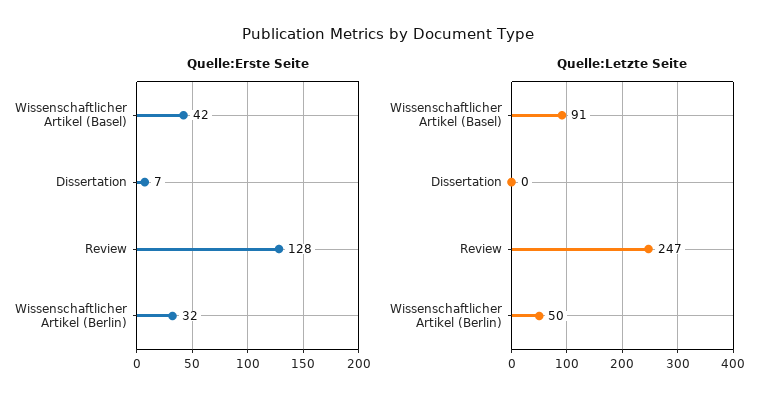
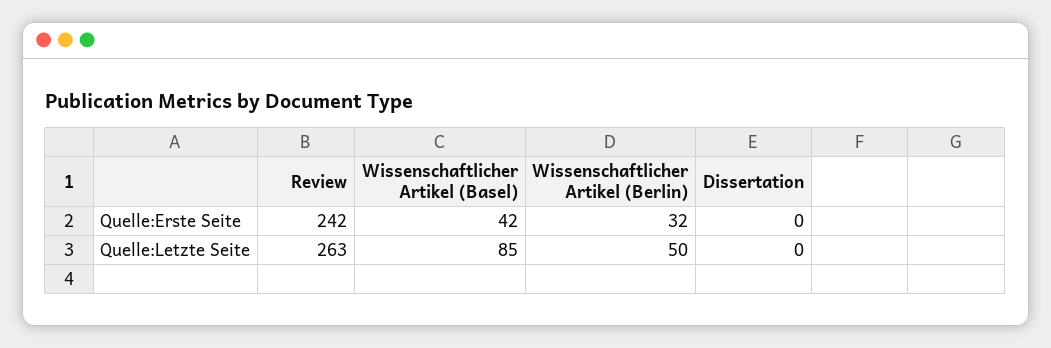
Quelle:Erste Seite, Dissertation: 7 -> 0
Quelle:Erste Seite, Review: 128 -> 242
Quelle:Letzte Seite, Wissenschaftlicher Artikel (Basel): 91 -> 85
Quelle:Letzte Seite, Review: 247 -> 263

